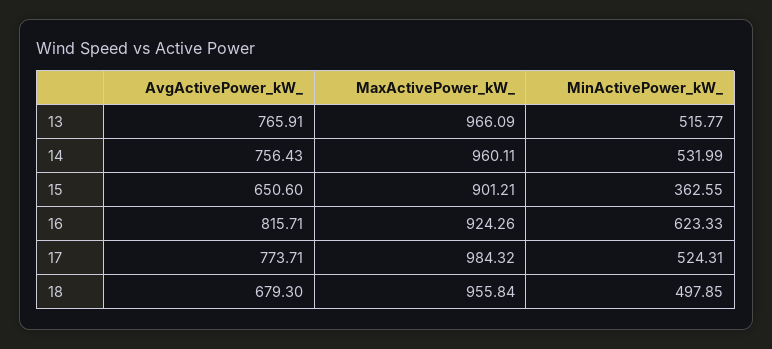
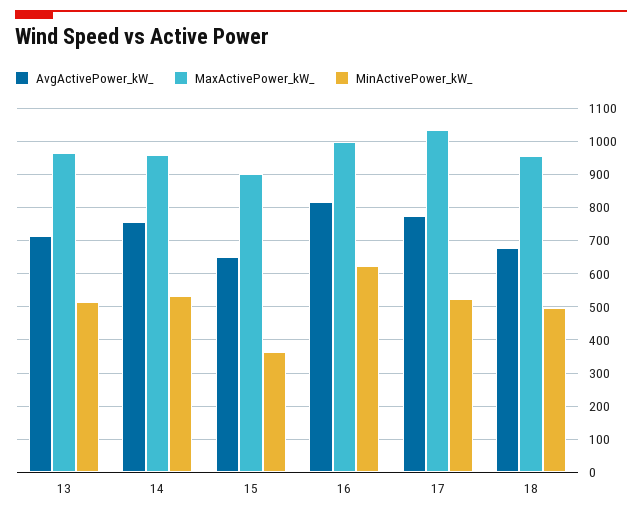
AvgActivePower_kW_, 13: 765.91 -> 720
MaxActivePower_kW_, 16: 924.26 -> 1000
MaxActivePower_kW_, 17: 984.32 -> 1040

